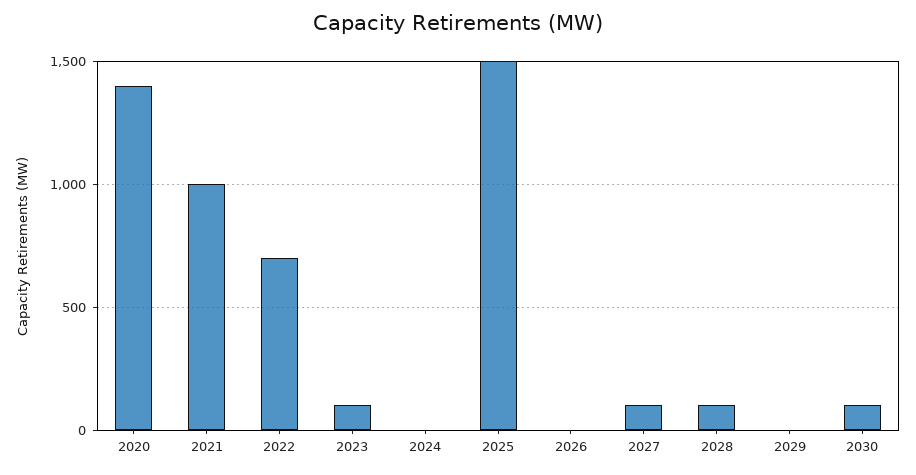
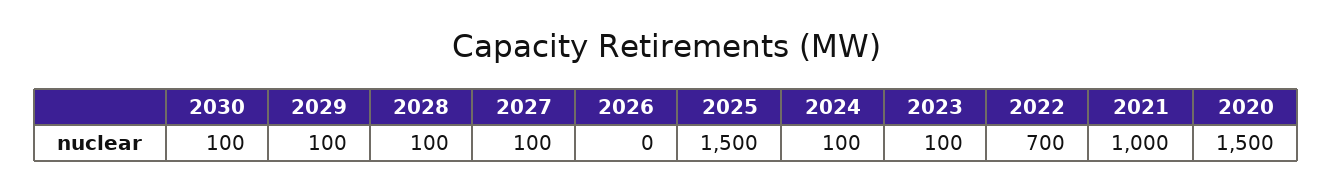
2020: 1400 -> 1500
2024: 0 -> 100
2029: 0 -> 100

